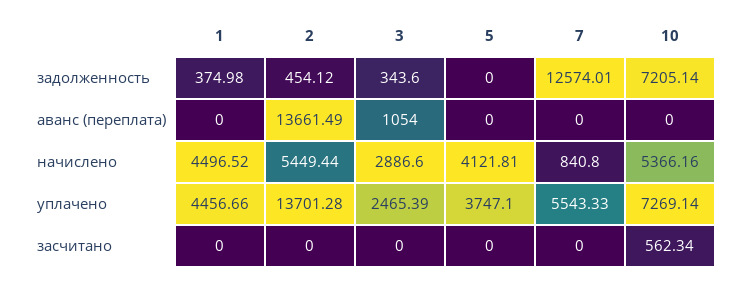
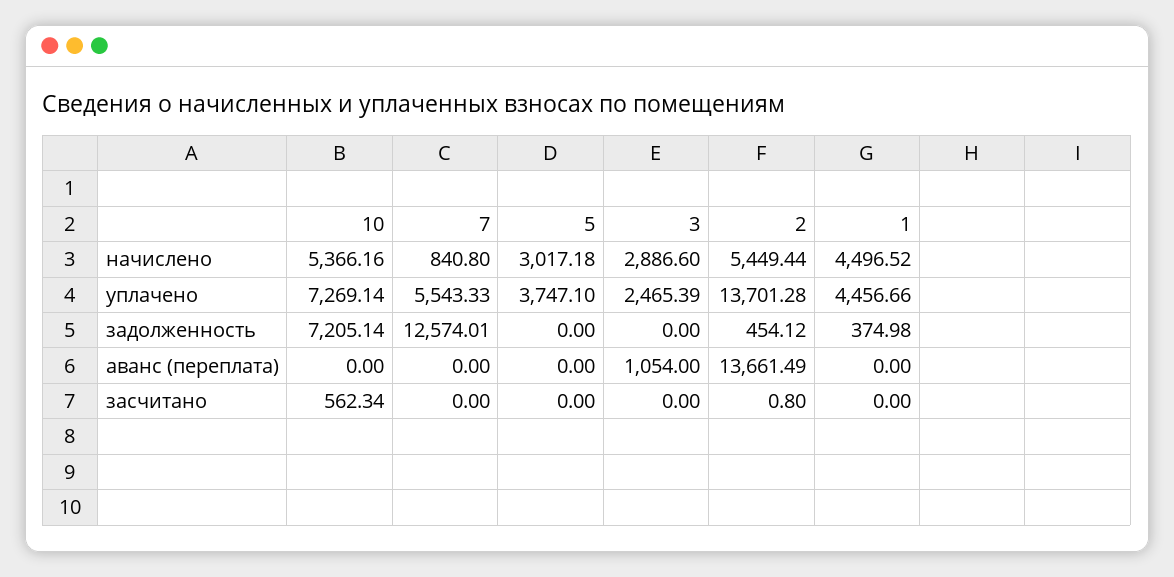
3, задолженность: 343.6 -> 0
5, начислено: 4121.81 -> 3017.18
2, засчитано: 0 -> 0.8

